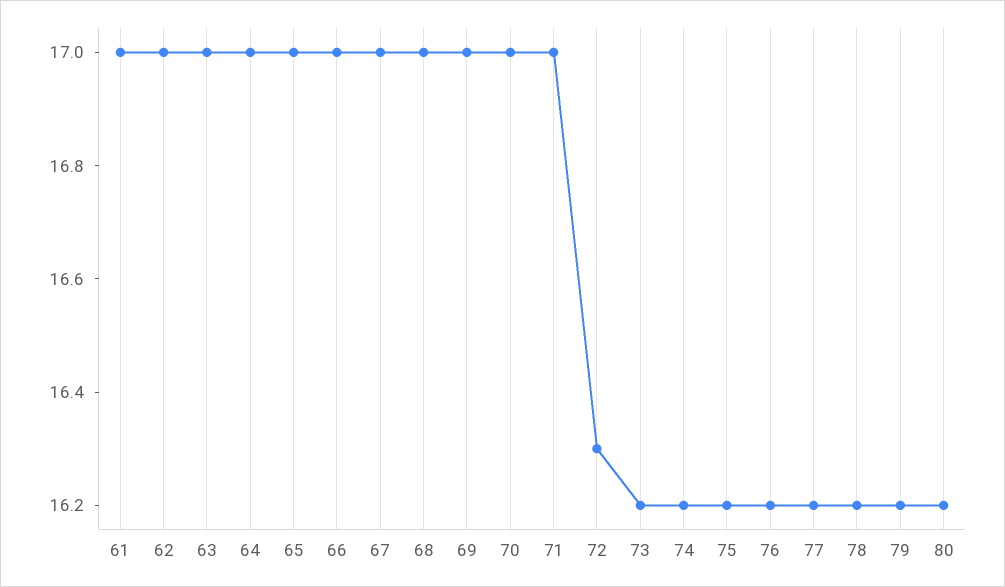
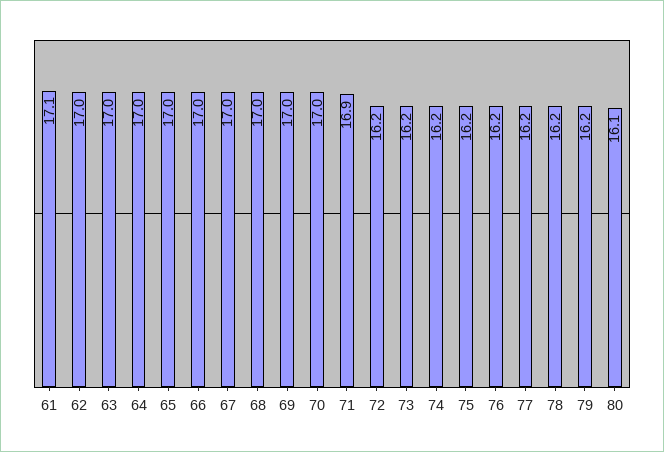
61: 17 -> 17.1
71: 17 -> 16.9
72: 16.3 -> 16.2
80: 16.2 -> 16.1

